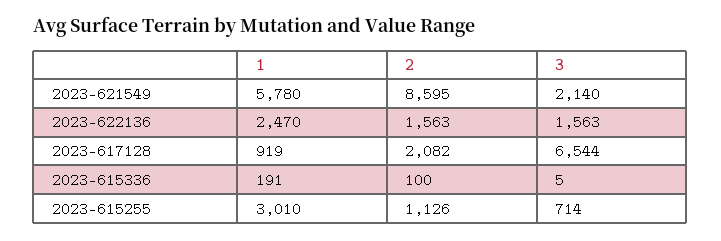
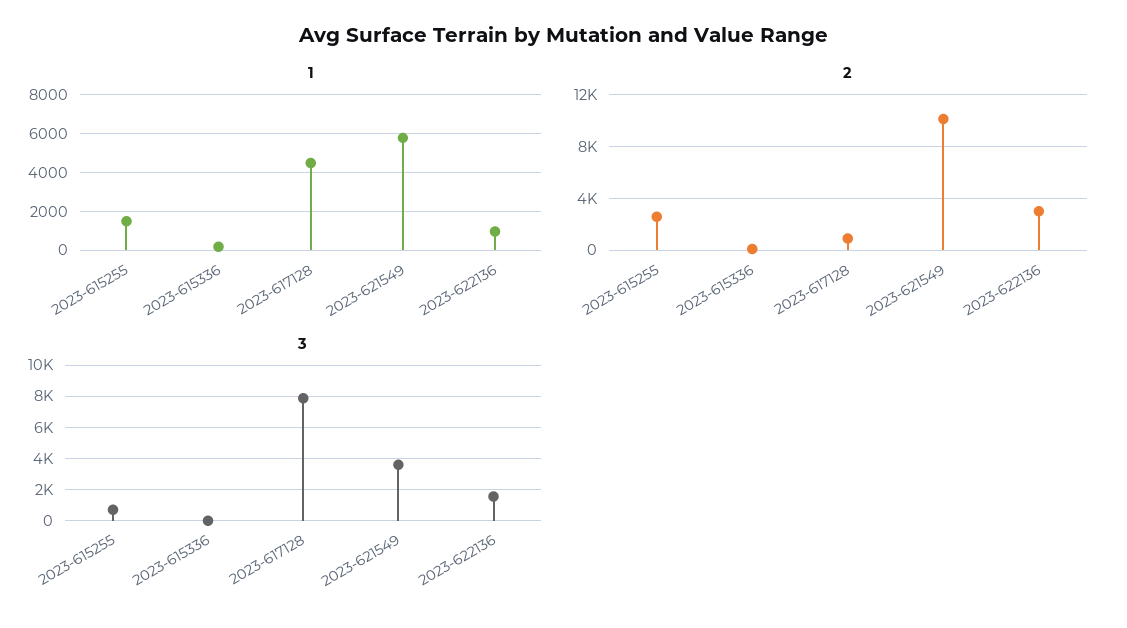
2, 2023-621549: 8595 -> 10000
3, 2023-621549: 2140 -> 3500
1, 2023-622136: 2470 -> 1000
2, 2023-622136: 1563 -> 3000
1, 2023-617128: 919 -> 4500
2, 2023-617128: 2082 -> 1000
3, 2023-617128: 6544 -> 8000
1, 2023-615255: 3010 -> 1500
2, 2023-615255: 1126 -> 2500

